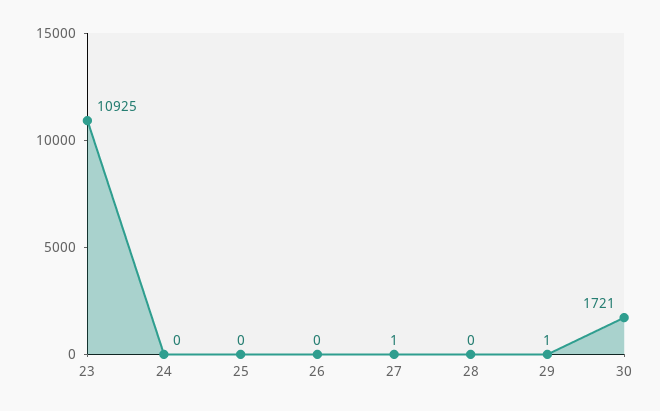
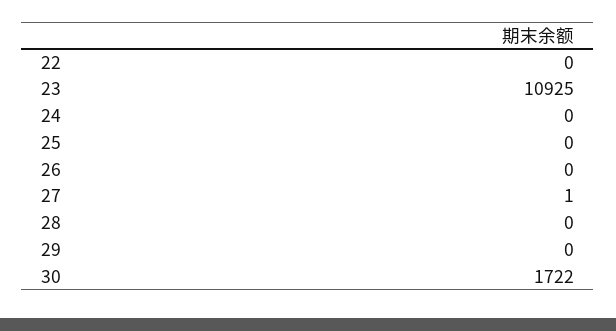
29: 1 -> 0
30: 1721 -> 1722
22: none -> 0

